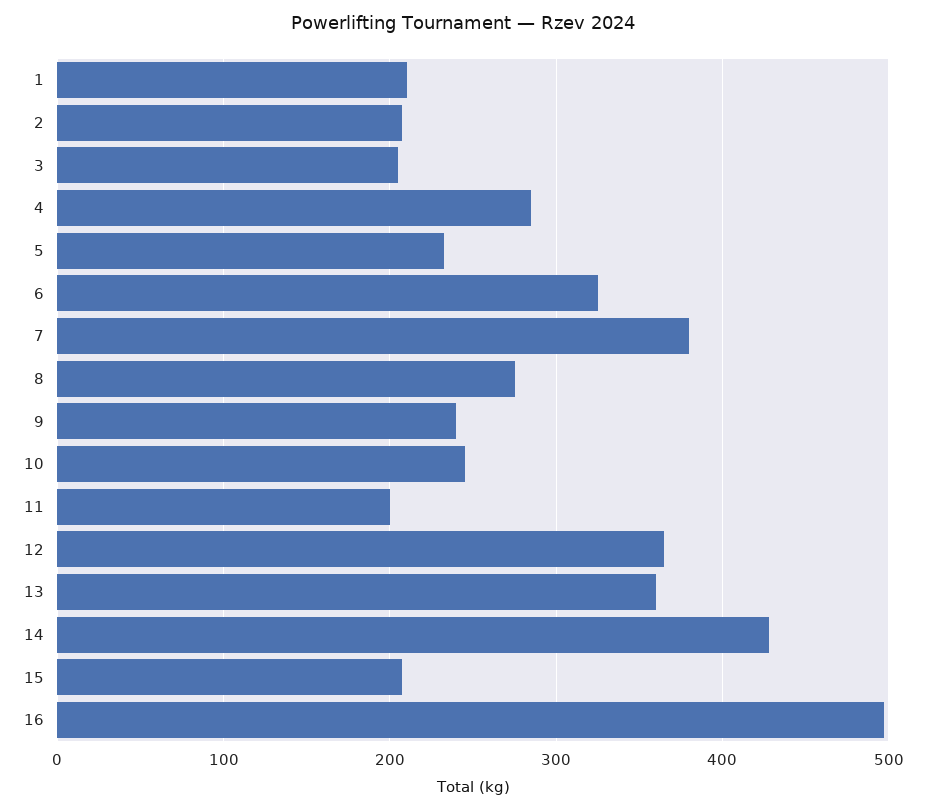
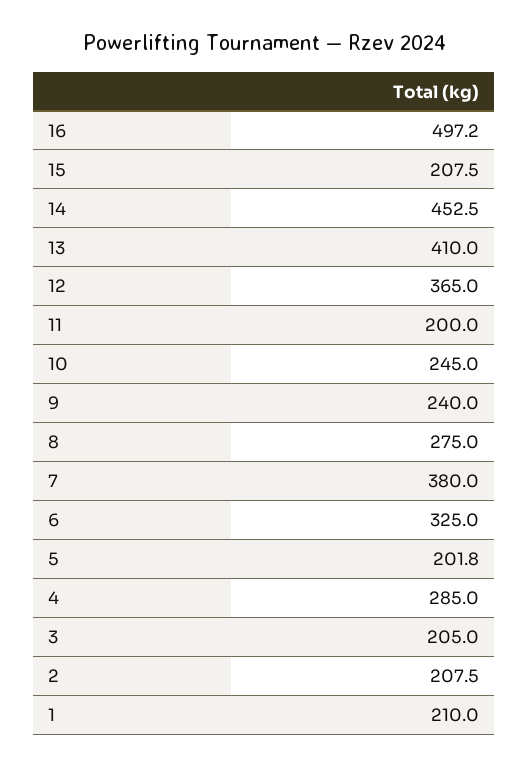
5: 230 -> 201.8
13: 360 -> 410
14: 430 -> 452.5

